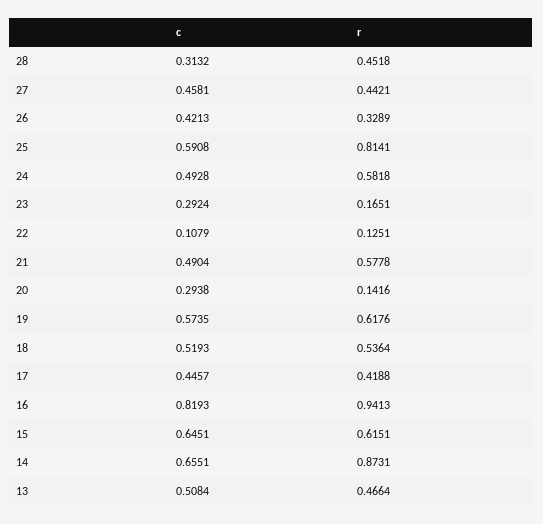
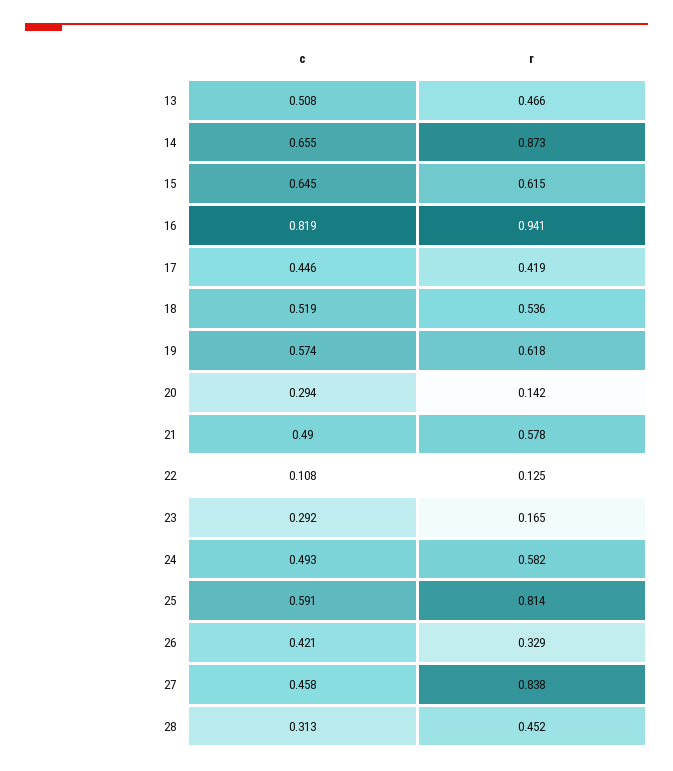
r, 27: 0.4421 -> 0.838

